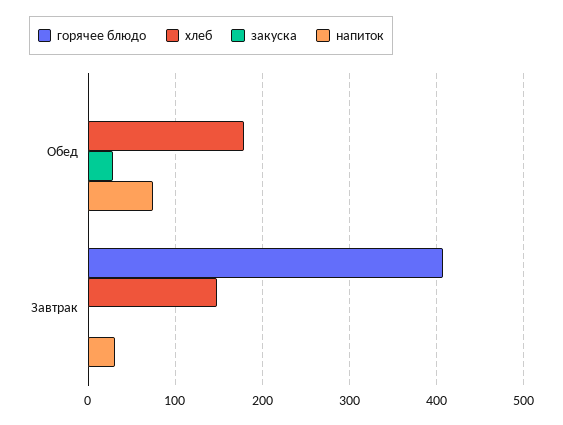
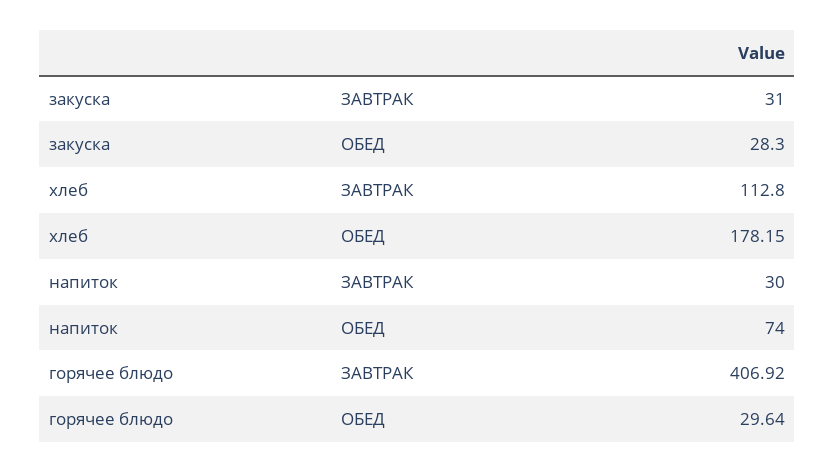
горячее блюдо, Обед: 0 -> 29.64
хлеб, Завтрак: 150 -> 112.8
закуска, Завтрак: 0 -> 31

